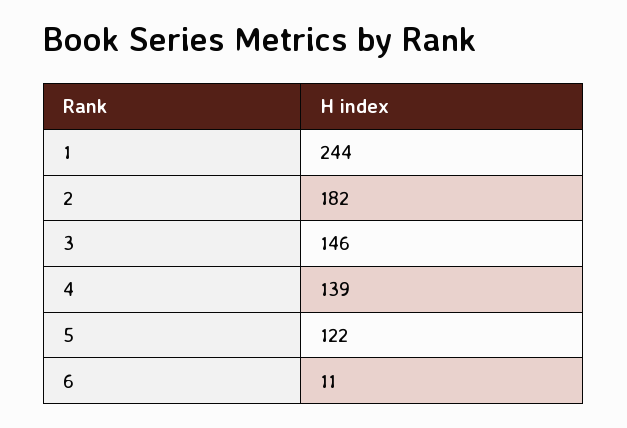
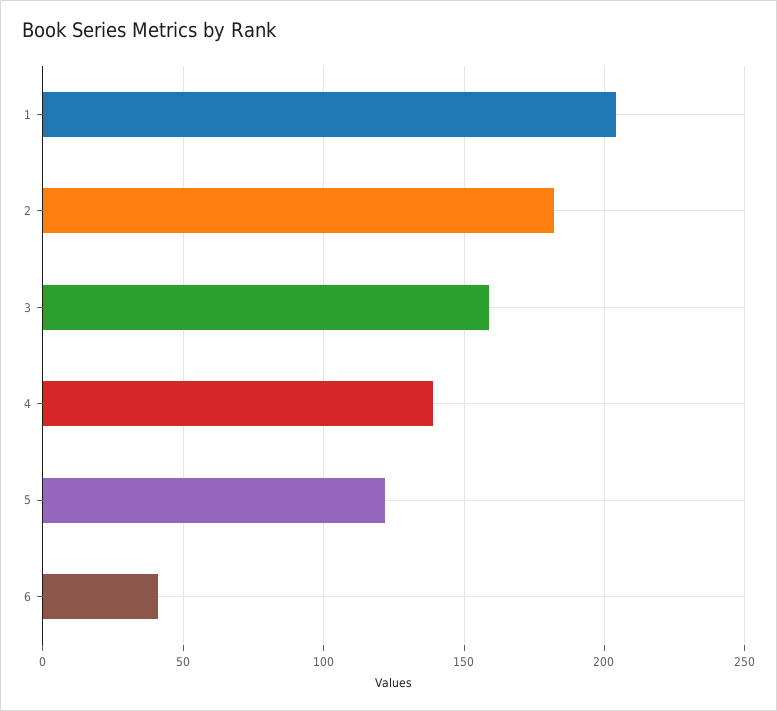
1: 244 -> 205
3: 146 -> 160
6: 11 -> 40

